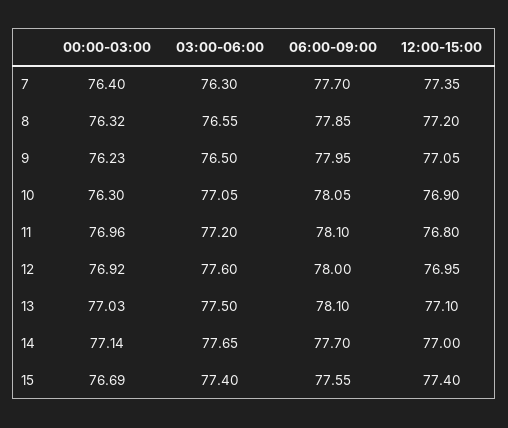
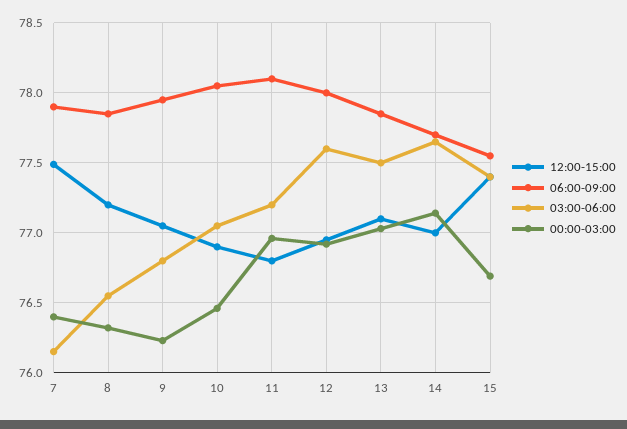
03:00-06:00, 7: 76.3 -> 76.15
06:00-09:00, 7: 77.7 -> 77.9
12:00-15:00, 7: 77.35 -> 77.5
03:00-06:00, 9: 76.5 -> 76.8
00:00-03:00, 10: 76.3 -> 76.45
06:00-09:00, 13: 78.1 -> 77.85

